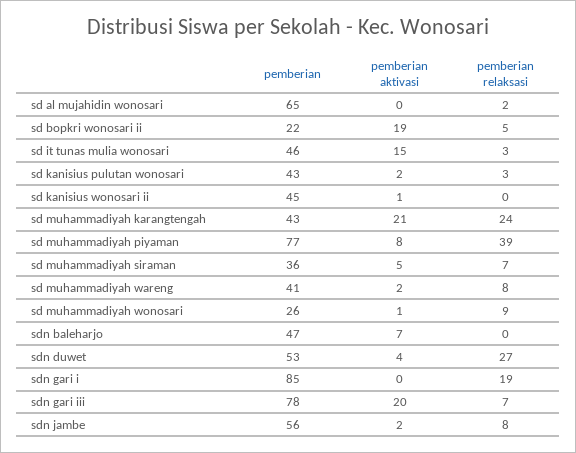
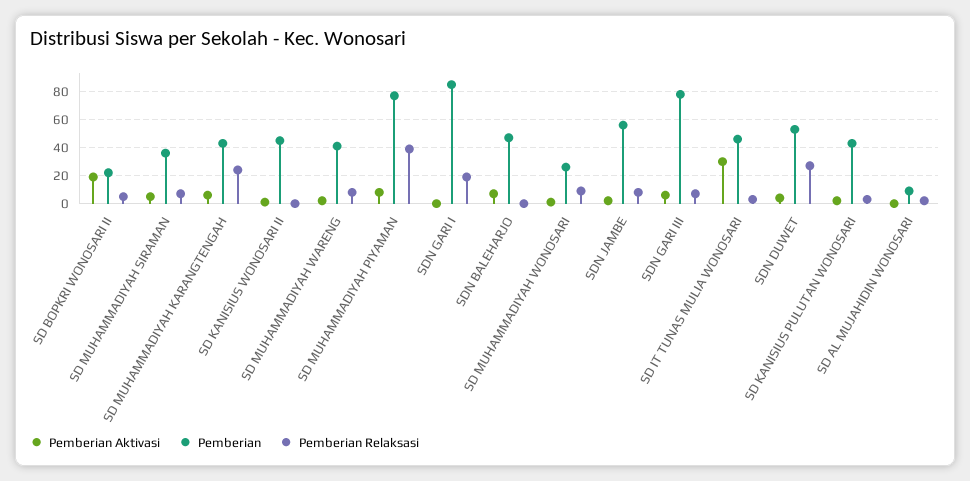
pemberian, sd al mujahidin wonosari: 65 -> 10
pemberian aktivasi, sd it tunas mulia wonosari: 15 -> 30
pemberian aktivasi, sd muhammadiyah karangtengah: 21 -> 5
pemberian aktivasi, sdn gari iii: 20 -> 5

